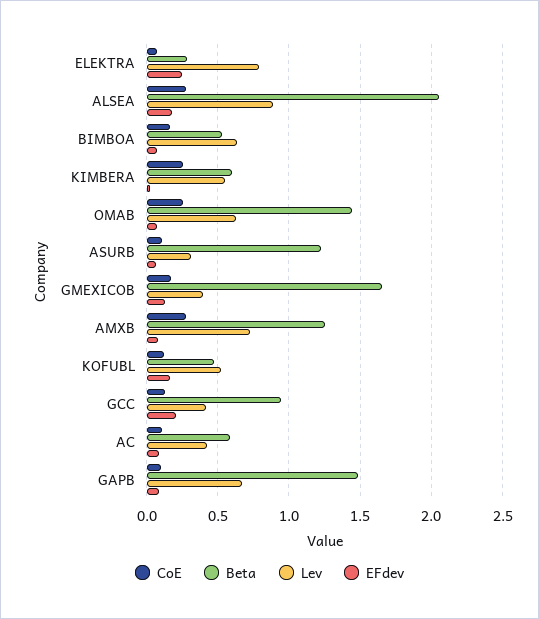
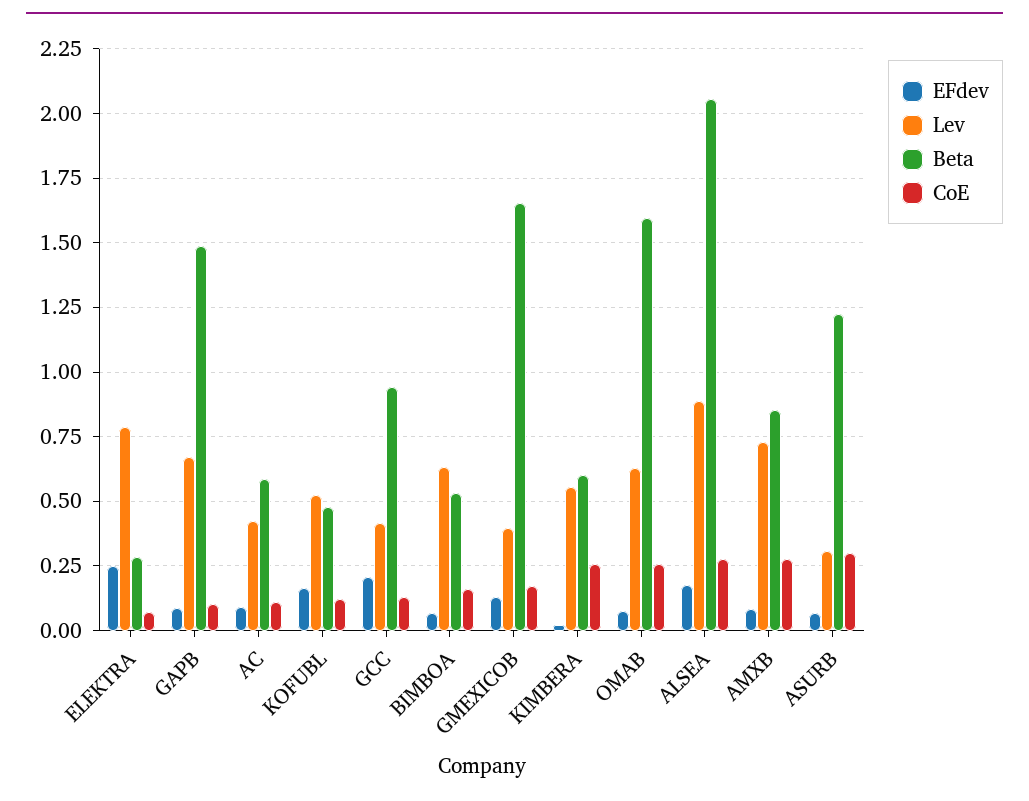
Beta, OMAB: 1.45 -> 1.6
CoE, ASURB: 0.1 -> 0.3
Beta, AMXB: 1.25 -> 0.85

